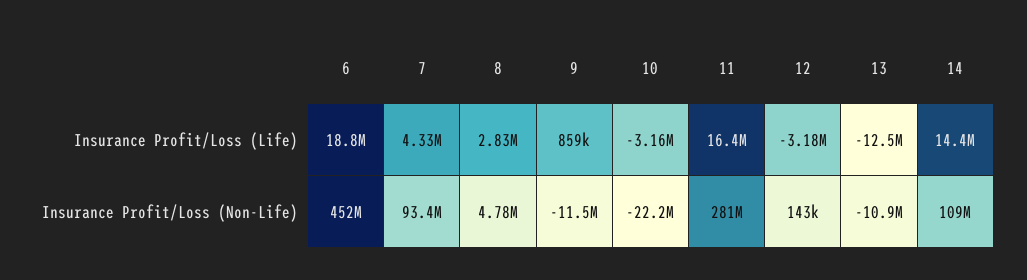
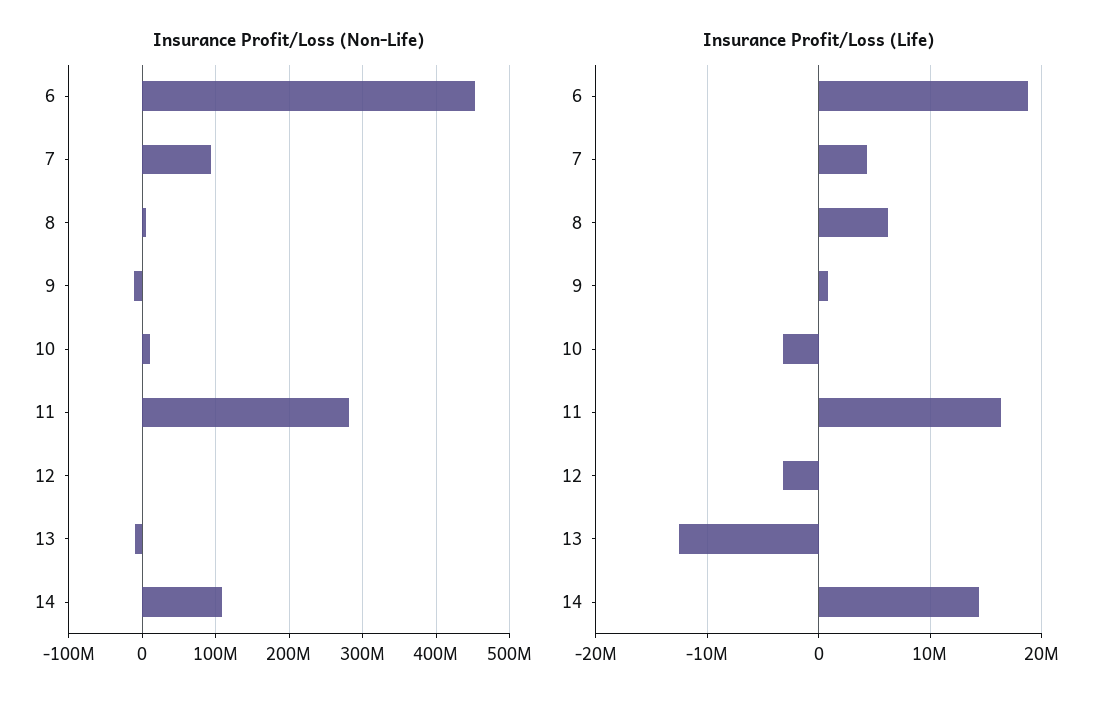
Insurance Profit/Loss (Life), 8: 2830000 -> 6000000
Insurance Profit/Loss (Non-Life), 10: -22200000 -> 10000000

